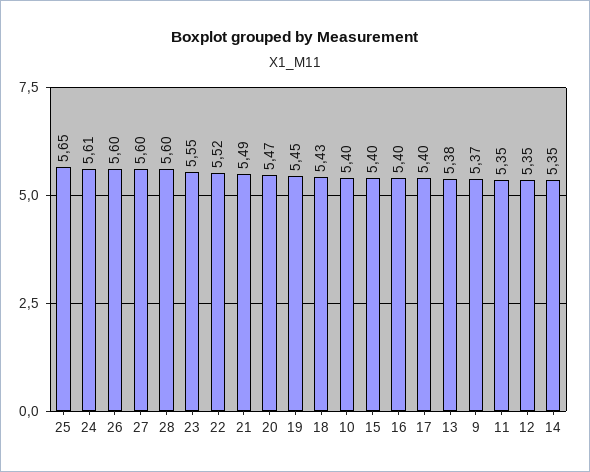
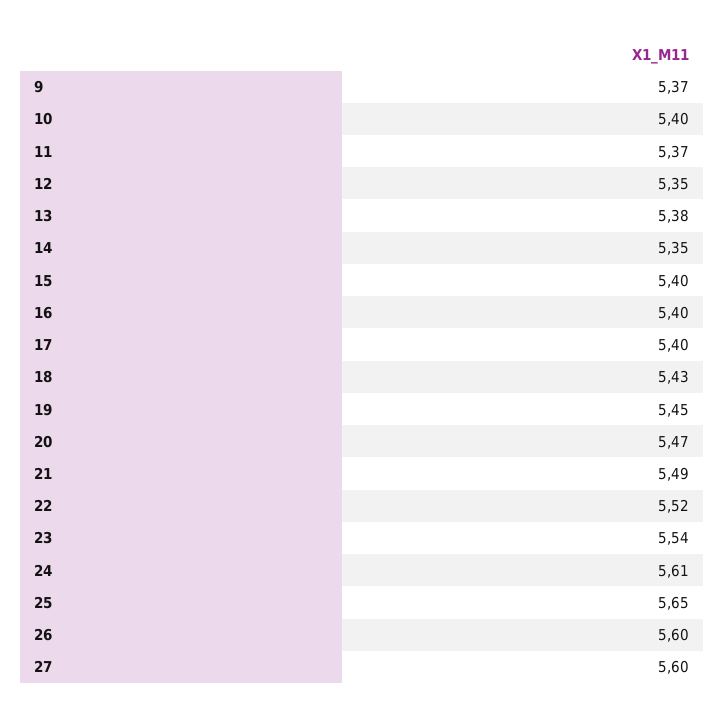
28: 5.6 -> none
23: 5.55 -> 5.54
11: 5.35 -> 5.37

